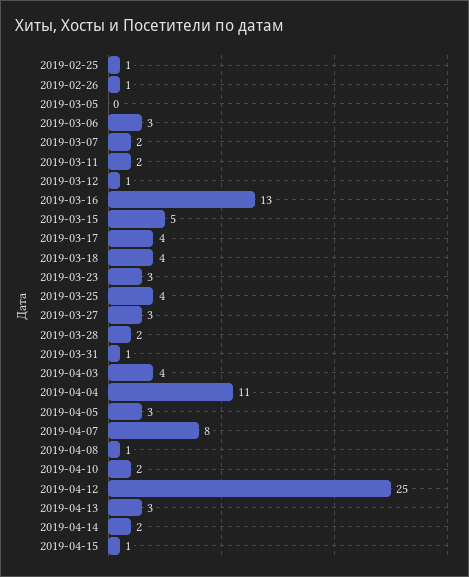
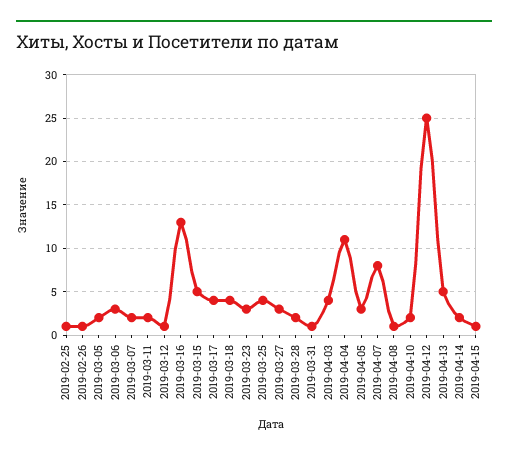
2019-03-05: 0 -> 2
2019-04-13: 3 -> 5

